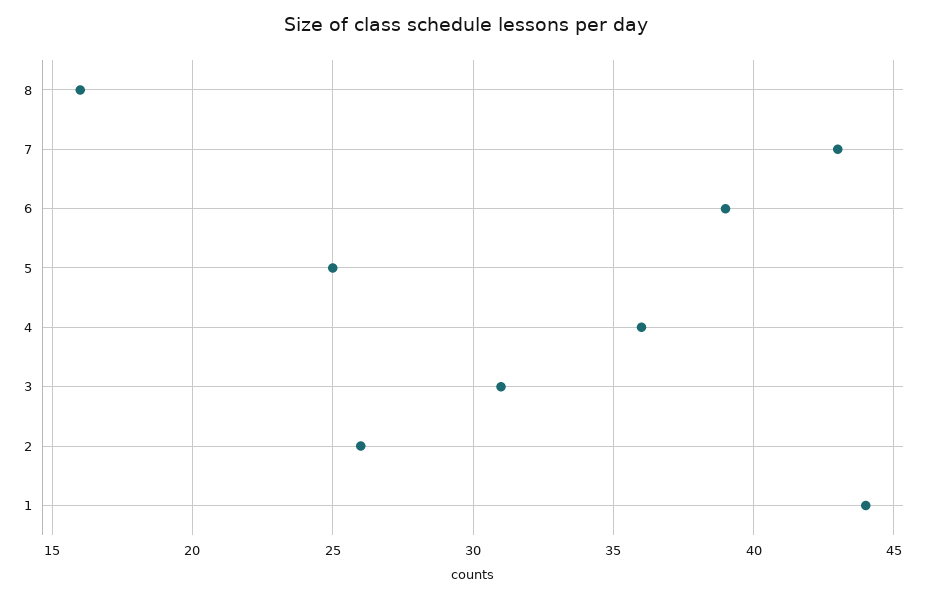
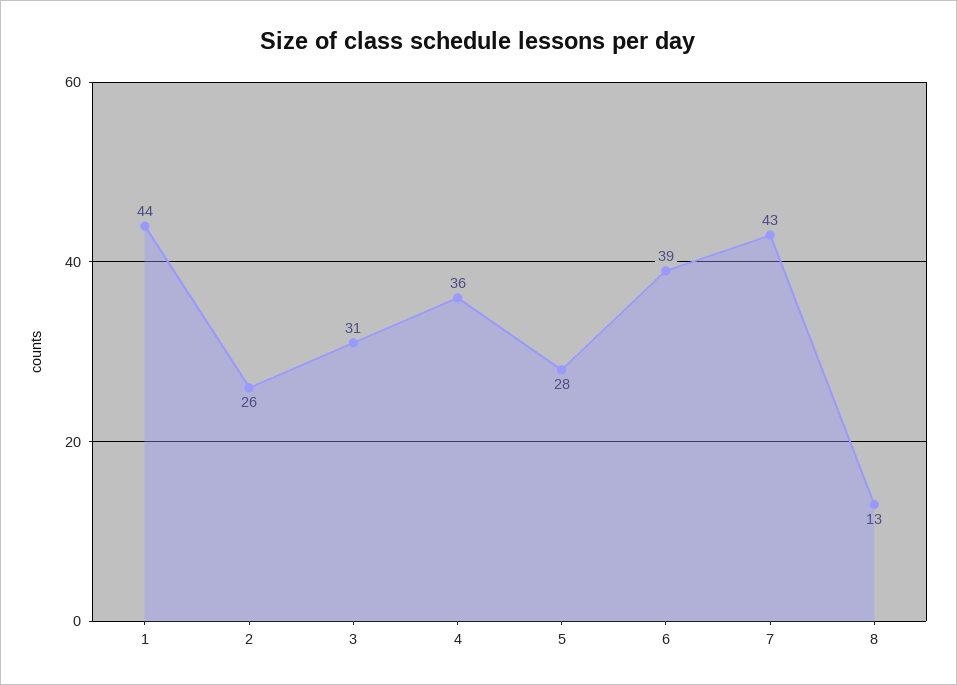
8: 16 -> 13
5: 25 -> 28

